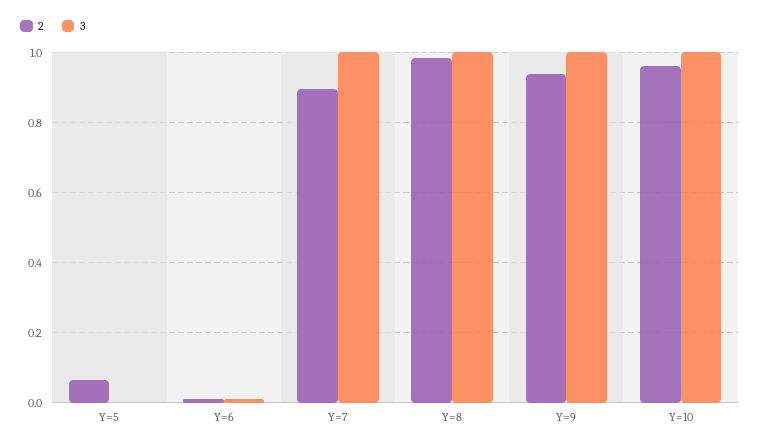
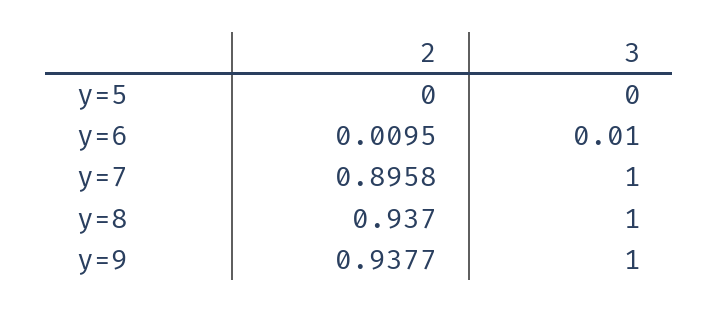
2, Y=5: 0.06 -> 0
2, Y=8: 0.98 -> 0.937
2, Y=10: 0.96 -> none
3, Y=10: 1 -> none

